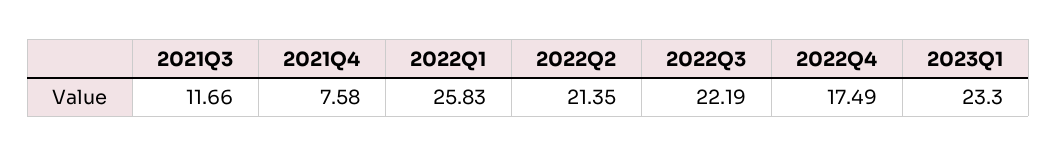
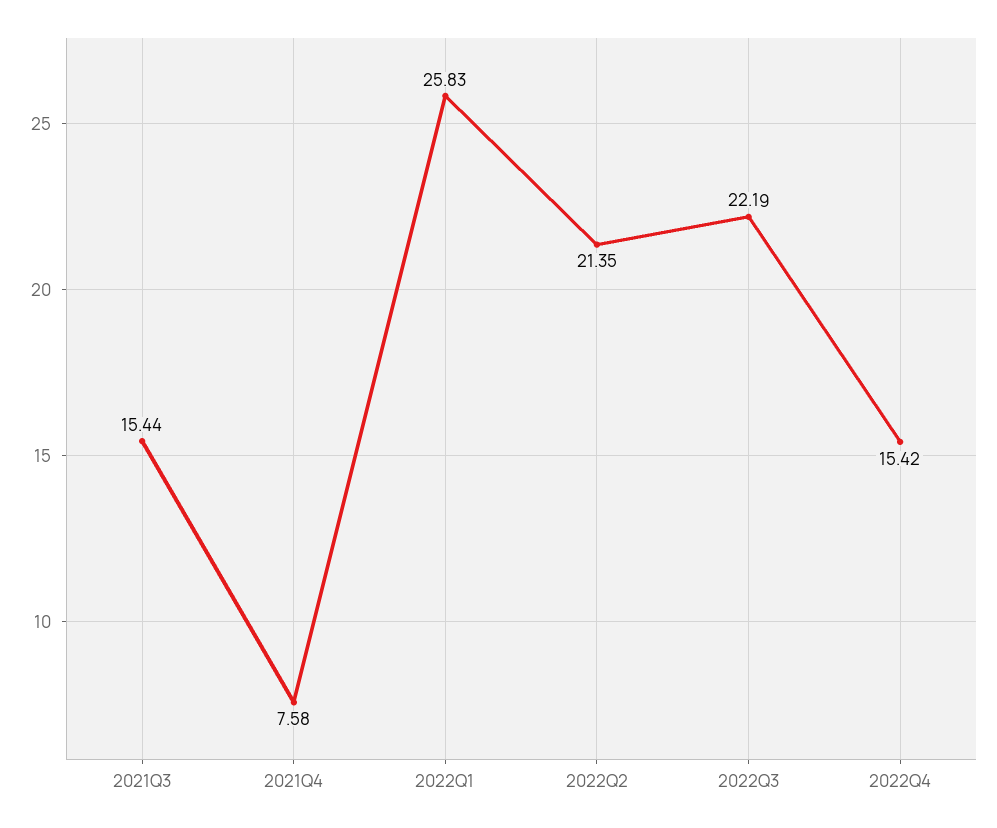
2021Q3: 11.66 -> 15.44
2022Q4: 17.49 -> 15.42
2023Q1: 23.3 -> none

